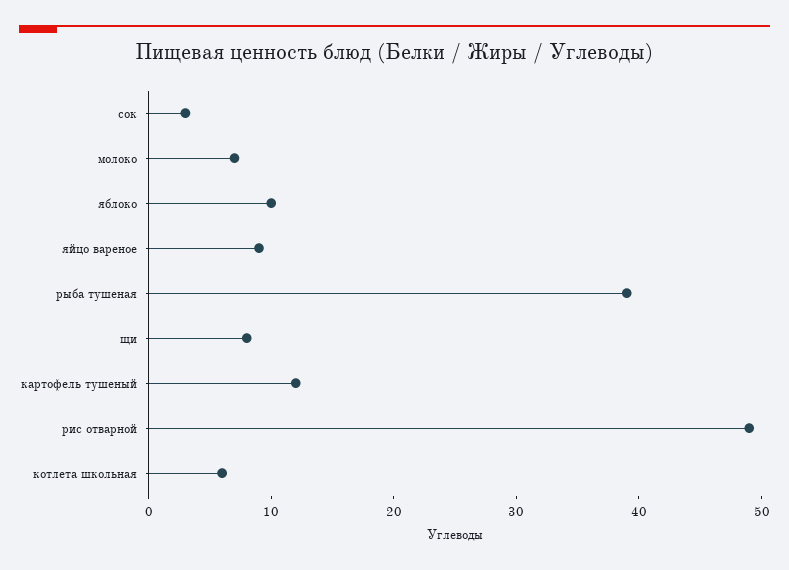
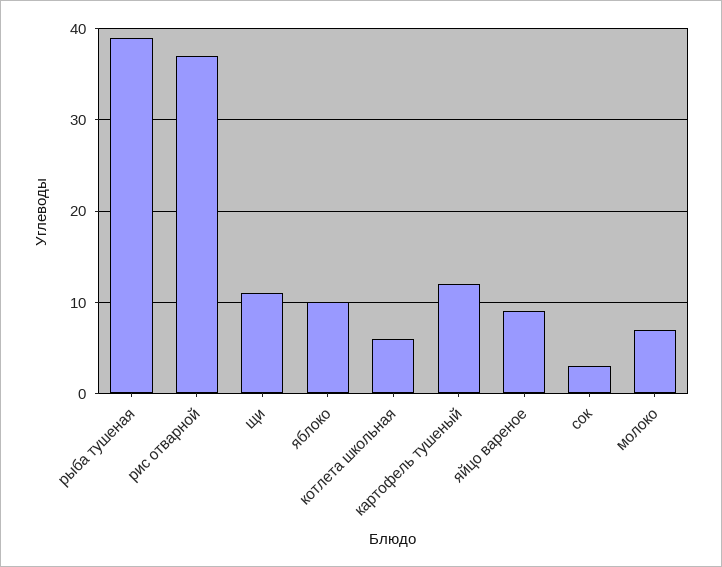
щи: 8 -> 11
рис отварной: 49 -> 37

